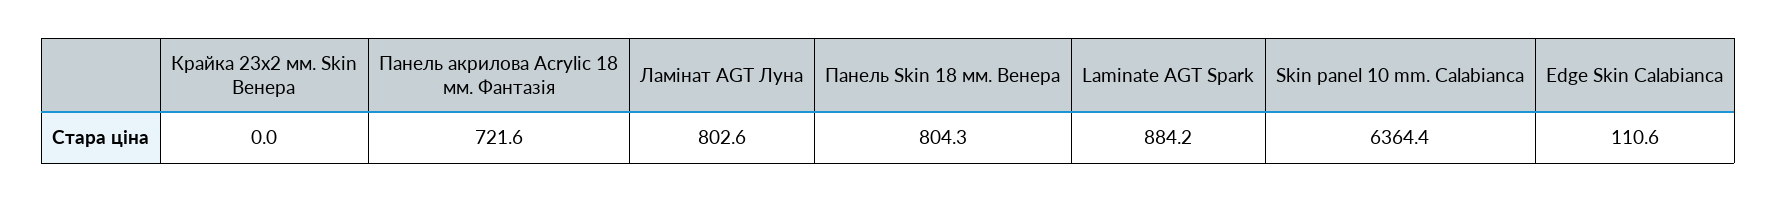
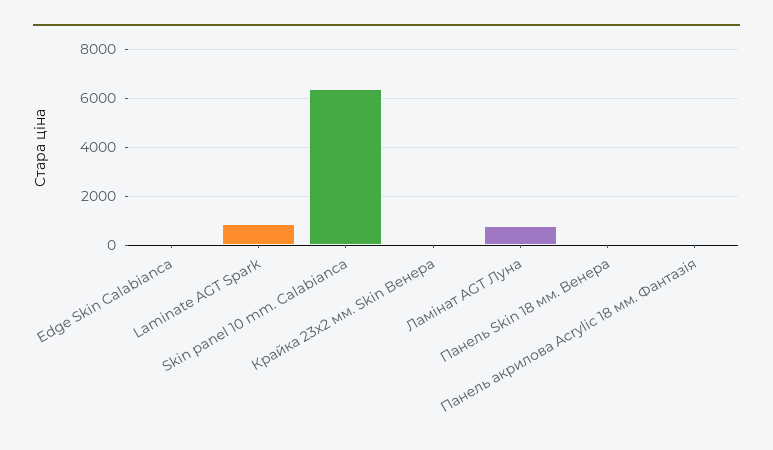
Панель акрилова Acrylic 18 мм. Фантазія: 721.6 -> 0
Панель Skin 18 мм. Венера: 804.3 -> 0

